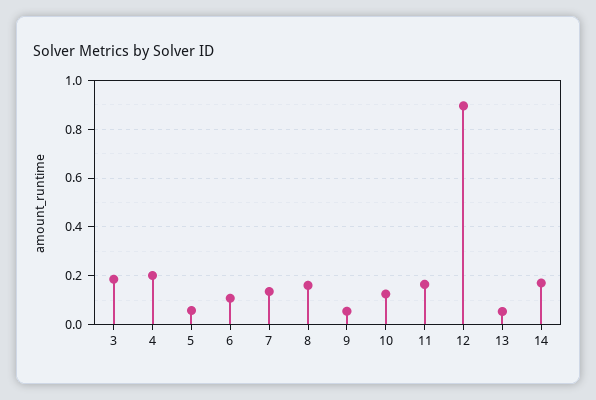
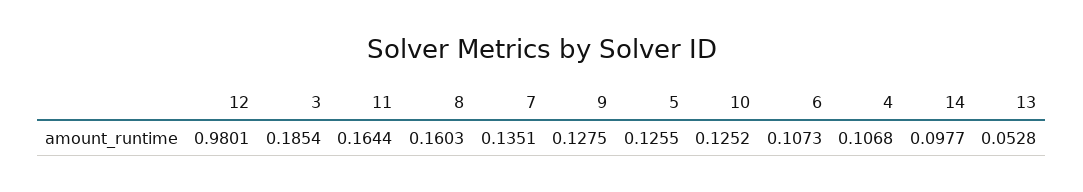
4: 0.2 -> 0.1068
5: 0.05 -> 0.1255
9: 0.05 -> 0.1275
12: 0.9 -> 0.9801
14: 0.175 -> 0.0977

